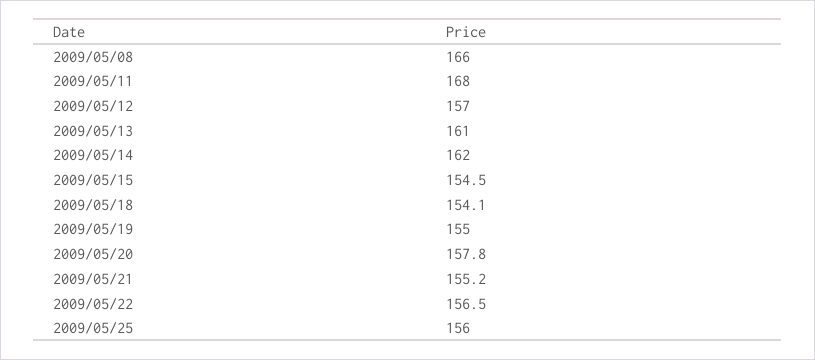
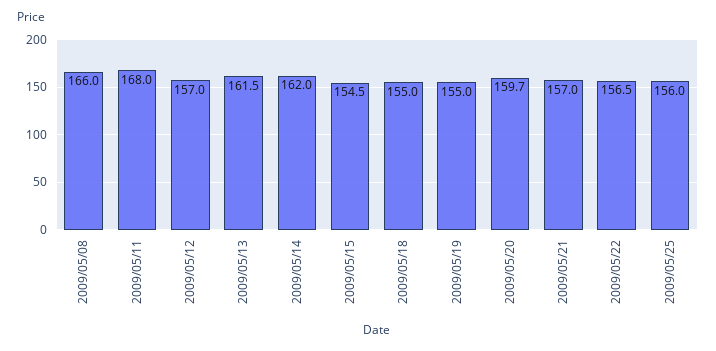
2009/05/13: 161 -> 161.5
2009/05/18: 154.1 -> 155
2009/05/20: 157.8 -> 159.7
2009/05/21: 155.2 -> 157

